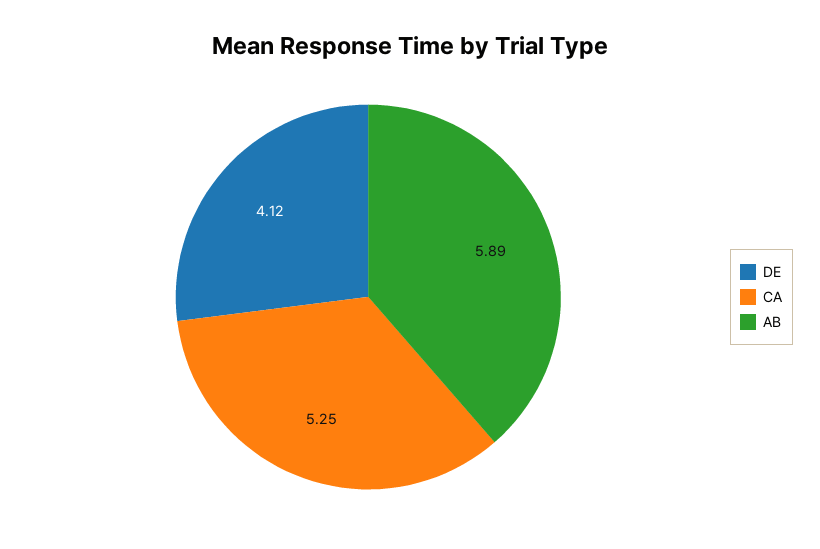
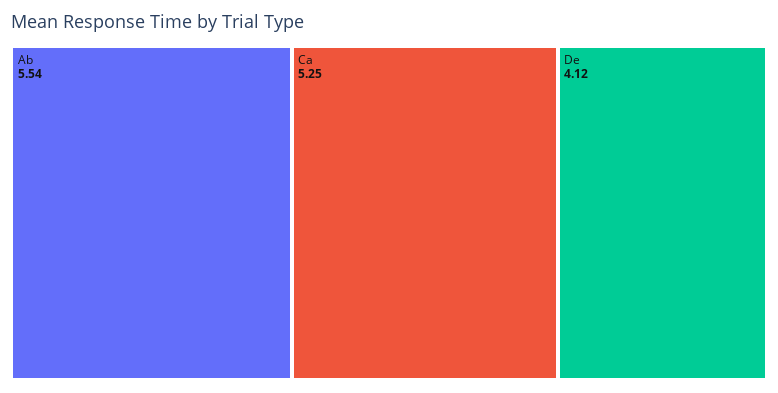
AB: 5.89 -> 5.54

